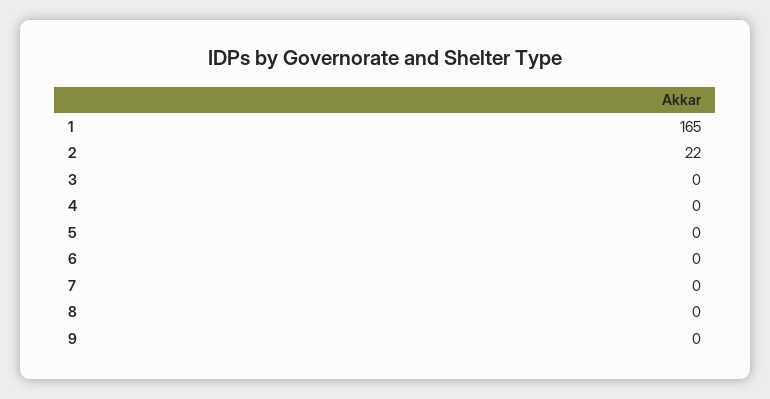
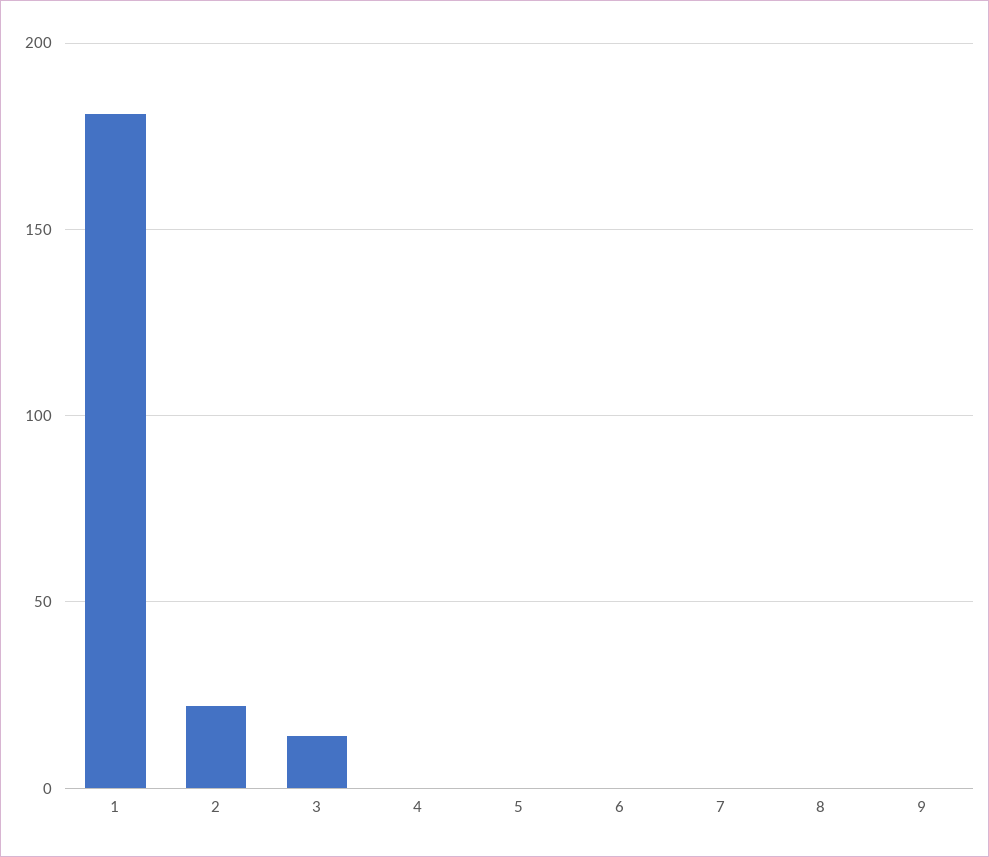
1: 165 -> 180
3: 0 -> 15

